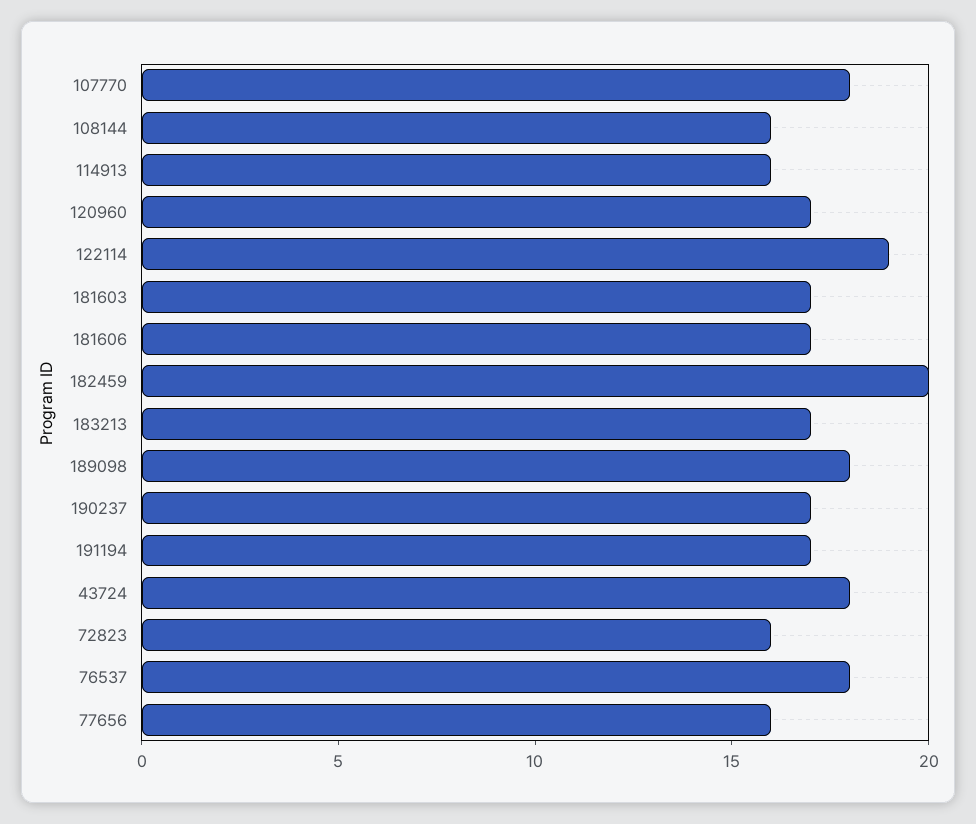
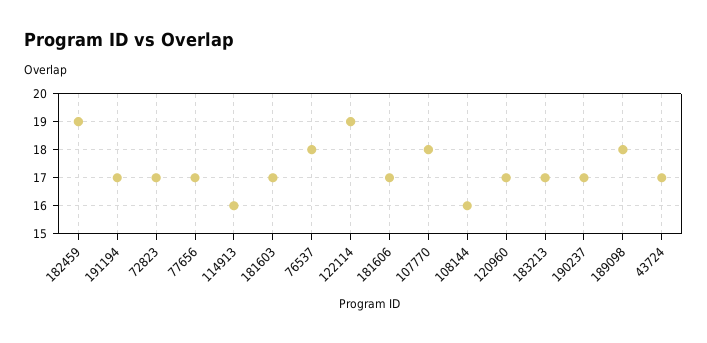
182459: 20 -> 19
43724: 18 -> 17
72823: 16 -> 17
77656: 16 -> 17

